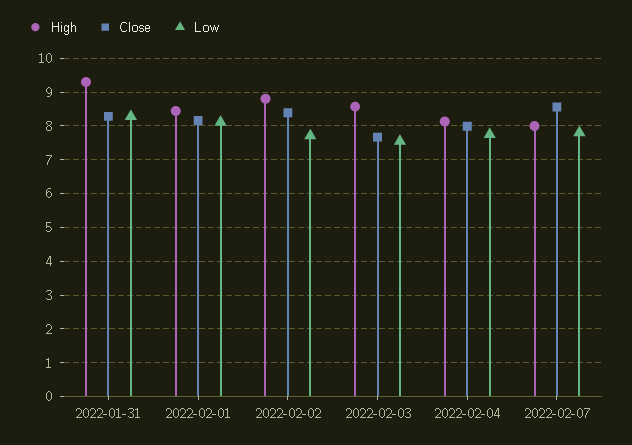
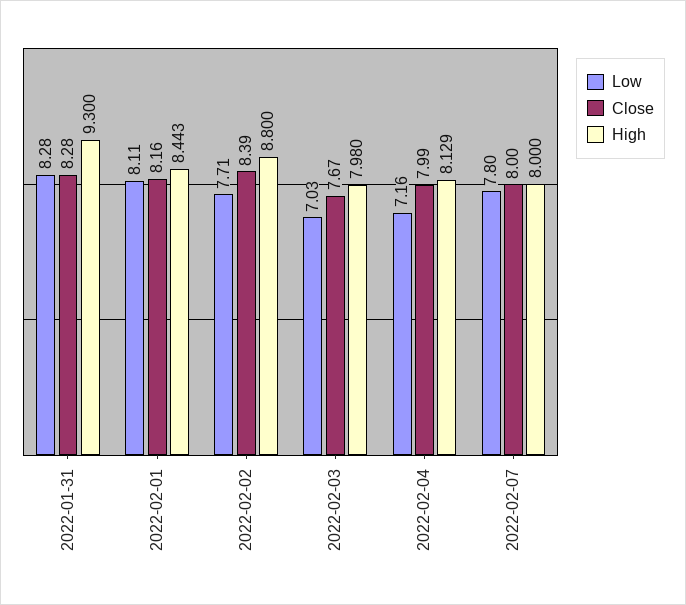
High, 2022-02-03: 8.6 -> 7.98
Low, 2022-02-03: 7.6 -> 7.03
Low, 2022-02-04: 7.8 -> 7.16
Close, 2022-02-07: 8.6 -> 8

